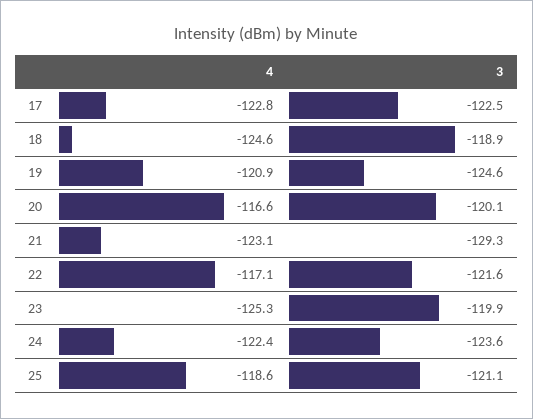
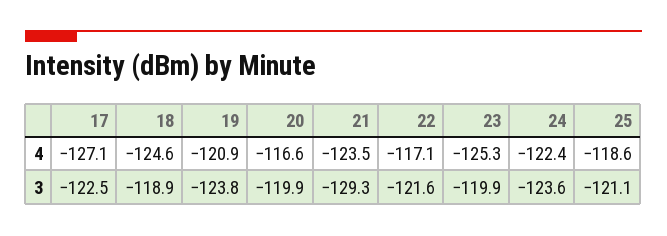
4, 17: -122.8 -> -127.1
3, 19: -124.6 -> -123.8
3, 20: -120.1 -> -119.9
4, 21: -123.1 -> -123.5

